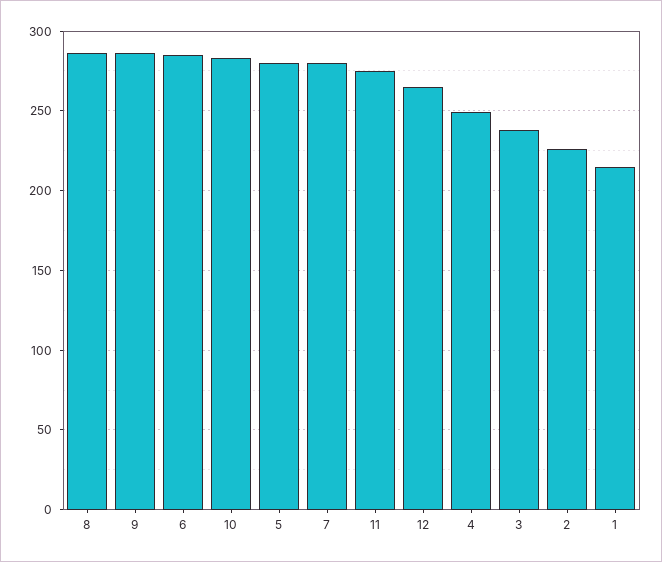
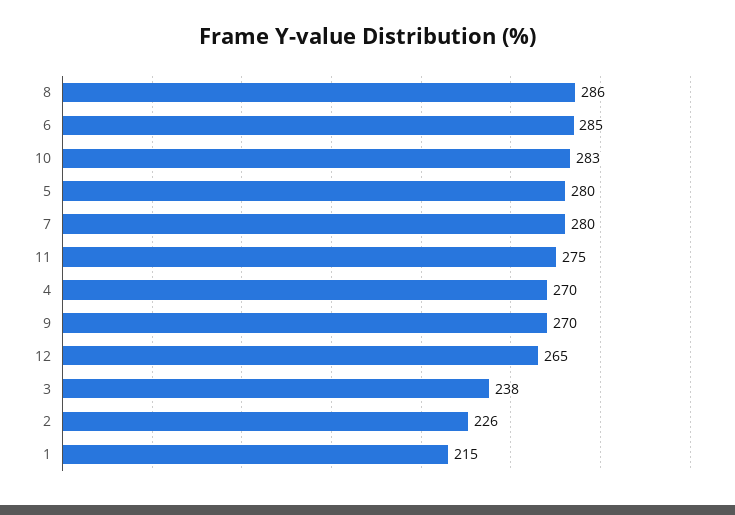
9: 285 -> 270
4: 250 -> 270

